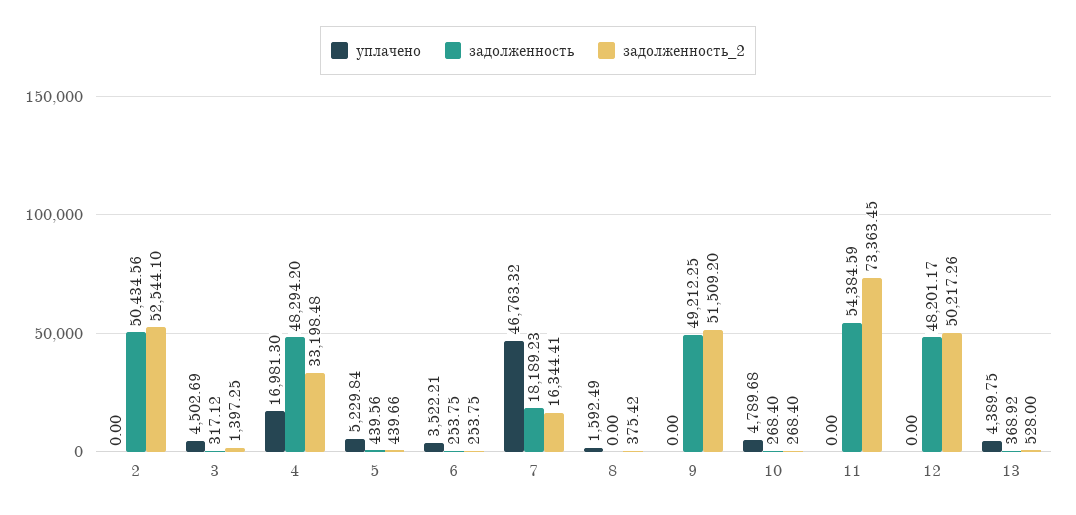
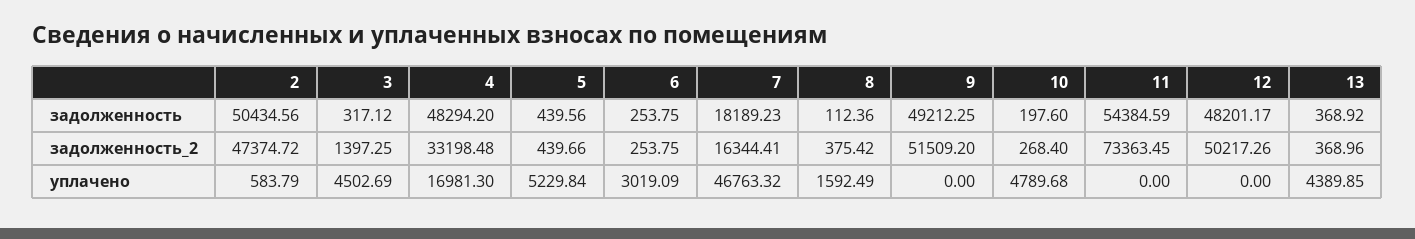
уплачено, 2: 0 -> 583.79
задолженность_2, 2: 52544.1 -> 47374.72
уплачено, 6: 3522.21 -> 3019.09
задолженность, 8: 0 -> 112.36
задолженность, 10: 268.4 -> 197.6
уплачено, 13: 4389.75 -> 4389.85
задолженность_2, 13: 528 -> 368.96

